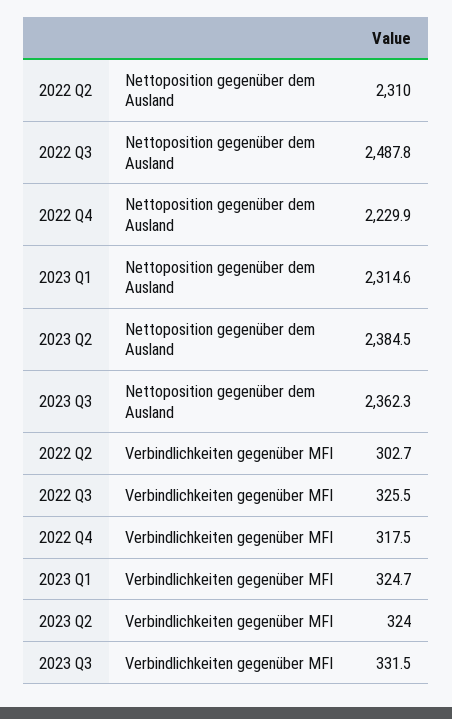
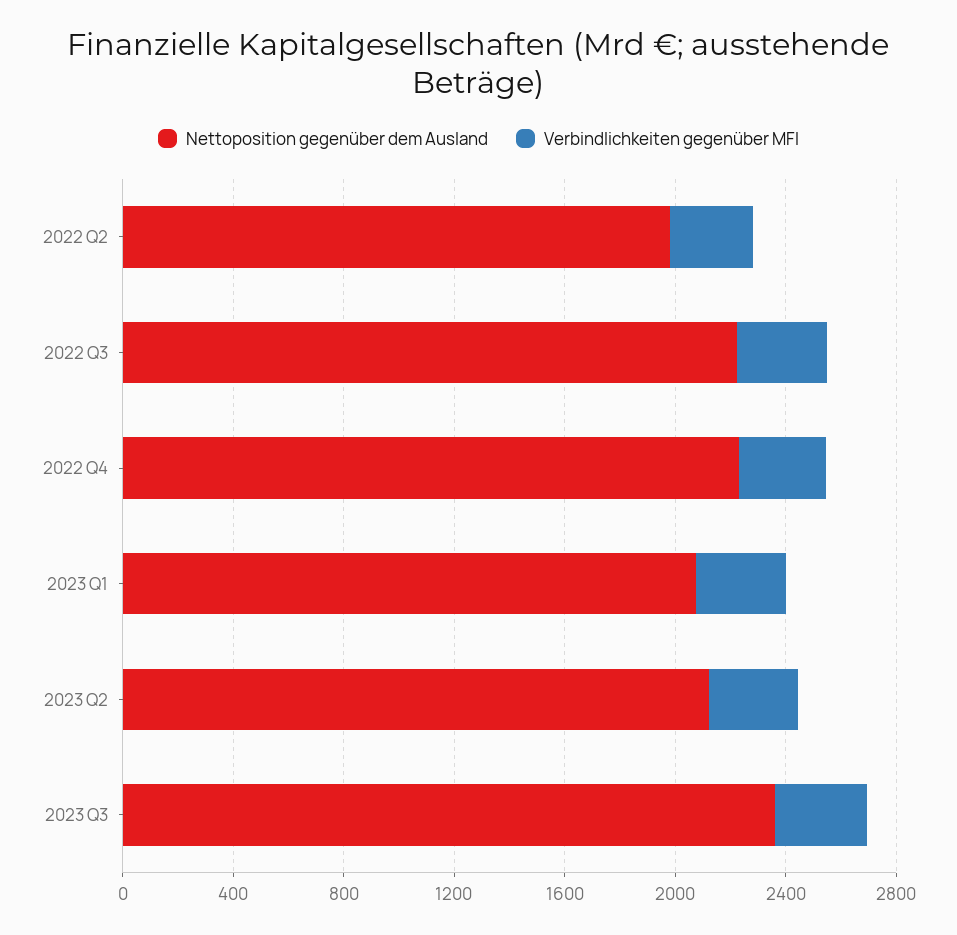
Nettoposition gegenüber dem Ausland, 2022 Q2: 2310 -> 2000
Nettoposition gegenüber dem Ausland, 2022 Q3: 2487.8 -> 2200
Nettoposition gegenüber dem Ausland, 2023 Q1: 2314.6 -> 2100
Nettoposition gegenüber dem Ausland, 2023 Q2: 2384.5 -> 2100

